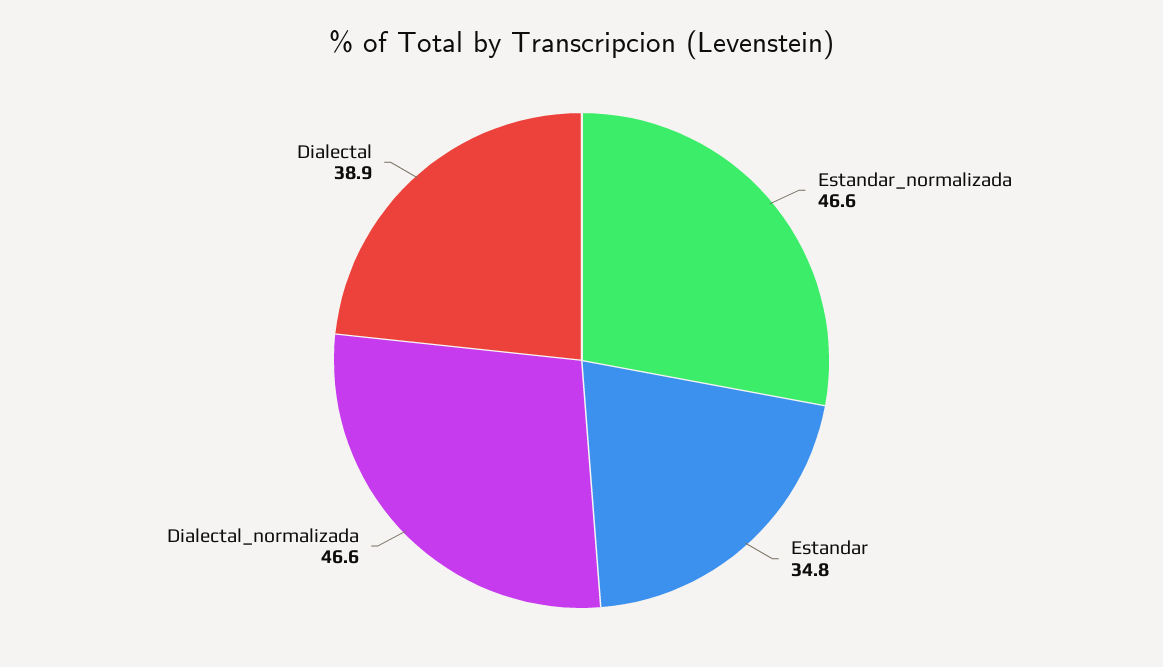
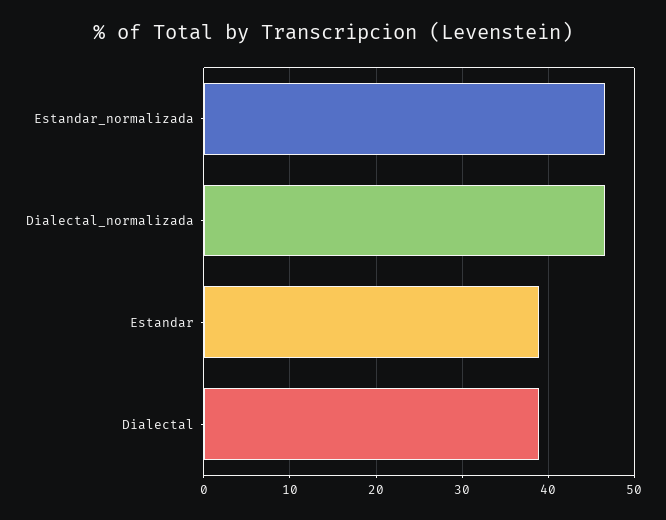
Estandar: 34.8 -> 39

